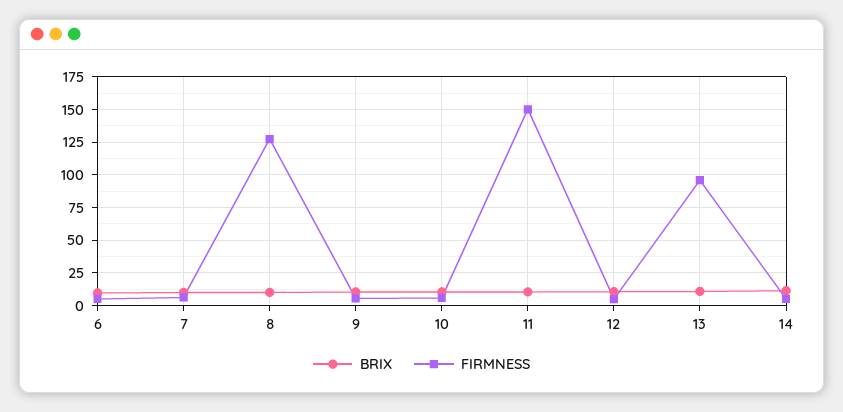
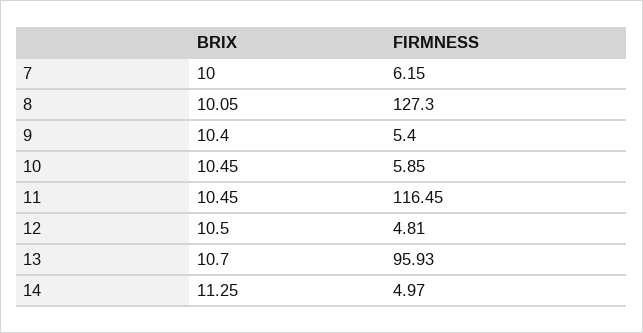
BRIX, 6: 10 -> none
FIRMNESS, 6: 5 -> none
FIRMNESS, 11: 150 -> 116.45

